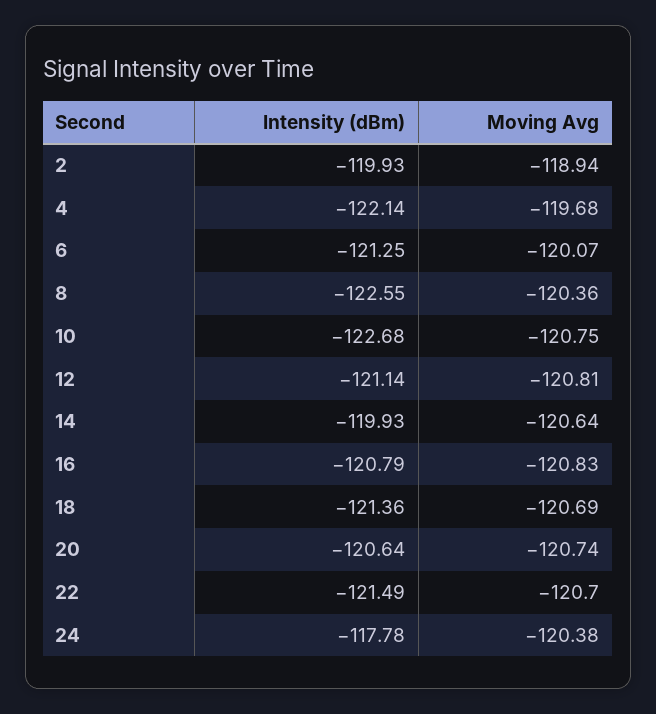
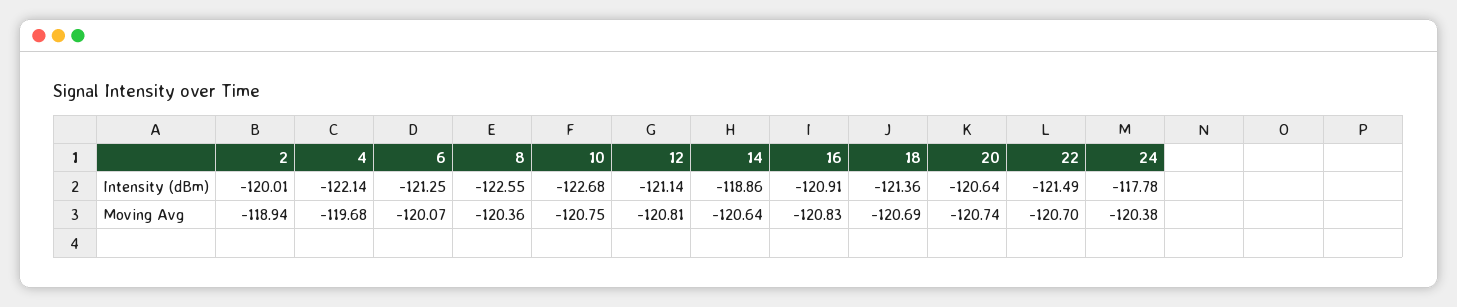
Intensity (dBm), 2: -119.93 -> -120.01
Intensity (dBm), 14: -119.93 -> -118.86
Intensity (dBm), 16: -120.79 -> -120.91

